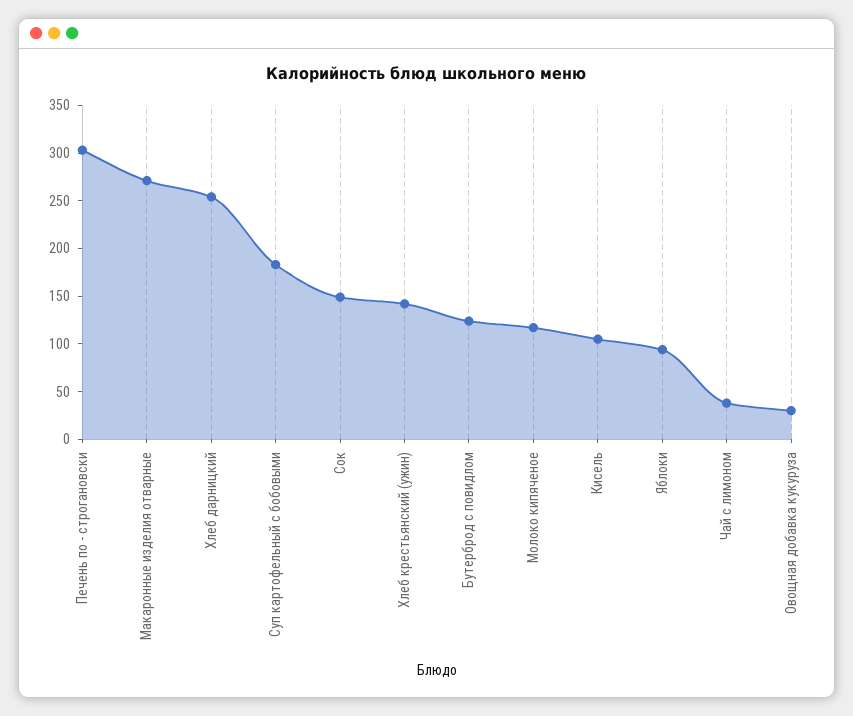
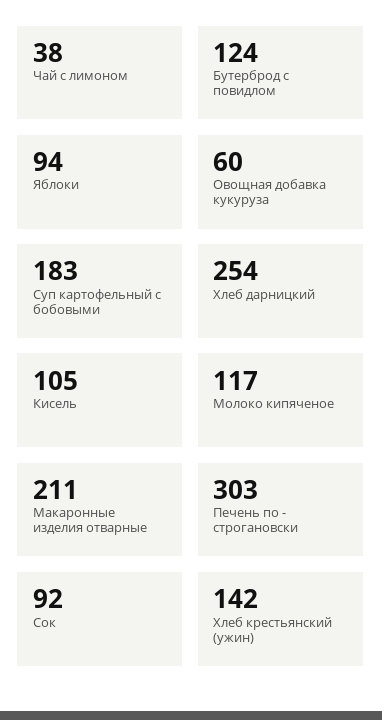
Макаронные изделия отварные: 270 -> 211
Сок: 150 -> 92
Овощная добавка кукуруза: 30 -> 60

